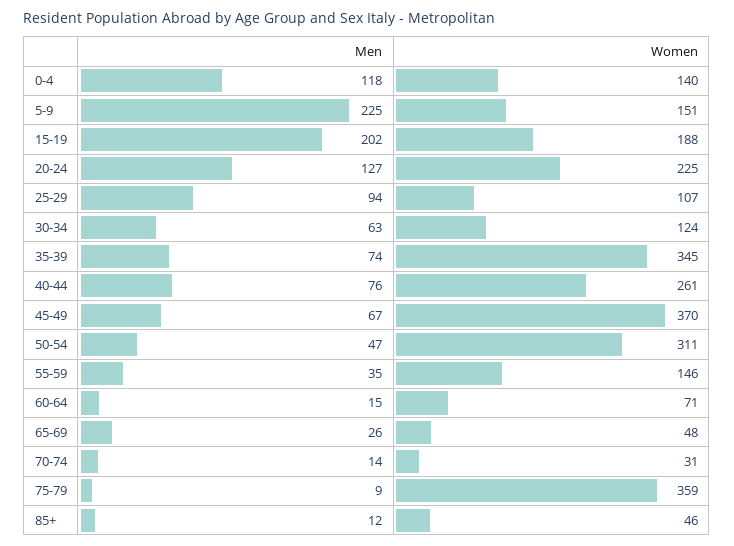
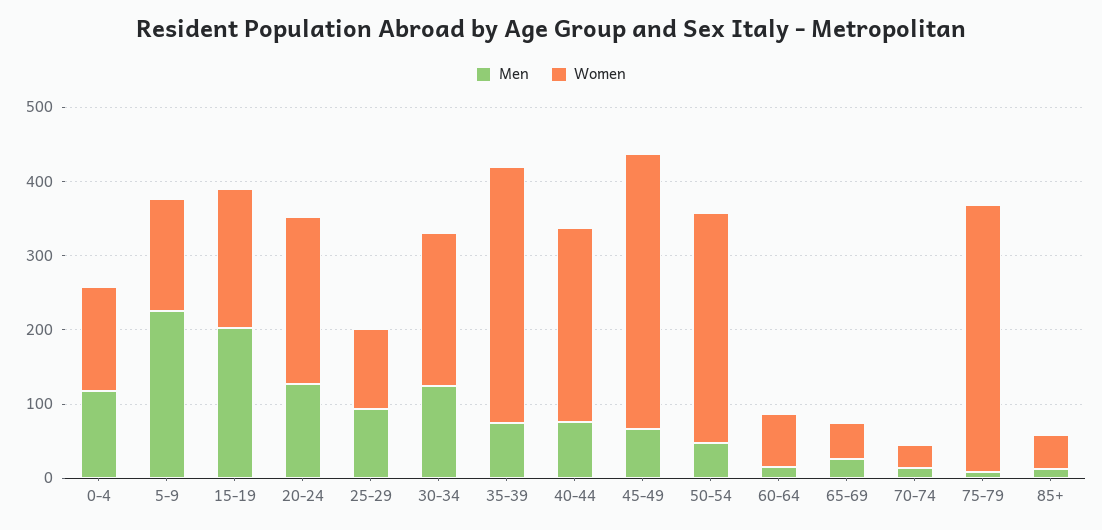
Men, 30-34: 63 -> 120
Women, 30-34: 124 -> 200
Men, 55-59: 35 -> none
Women, 55-59: 146 -> none

